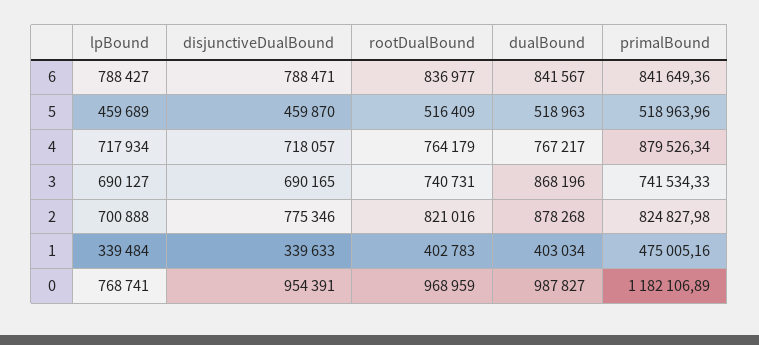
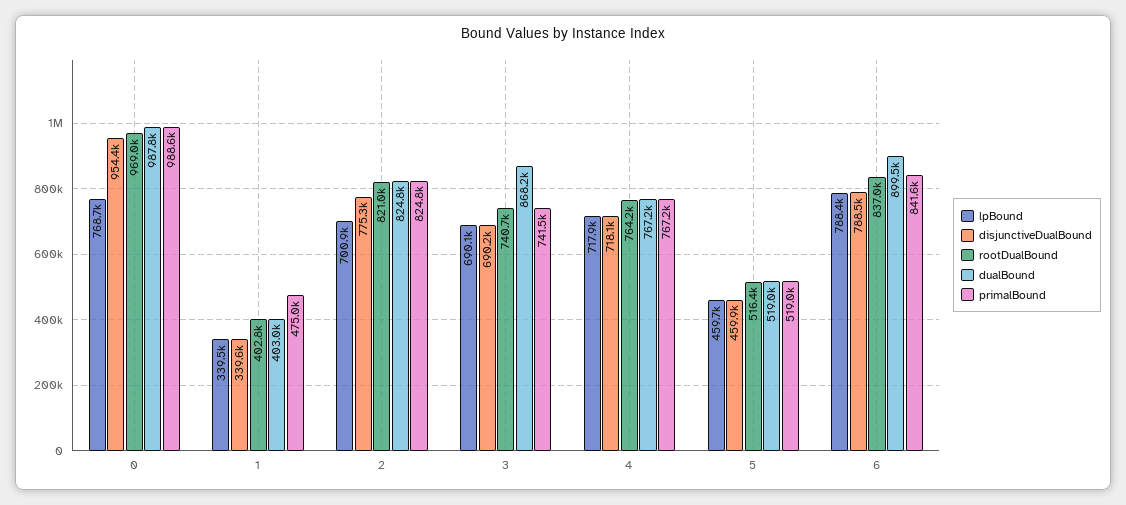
dualBound, 6: 841567 -> 899500
primalBound, 4: 879526.34 -> 767200
dualBound, 2: 878268 -> 824800
primalBound, 0: 1182106.89 -> 988600

